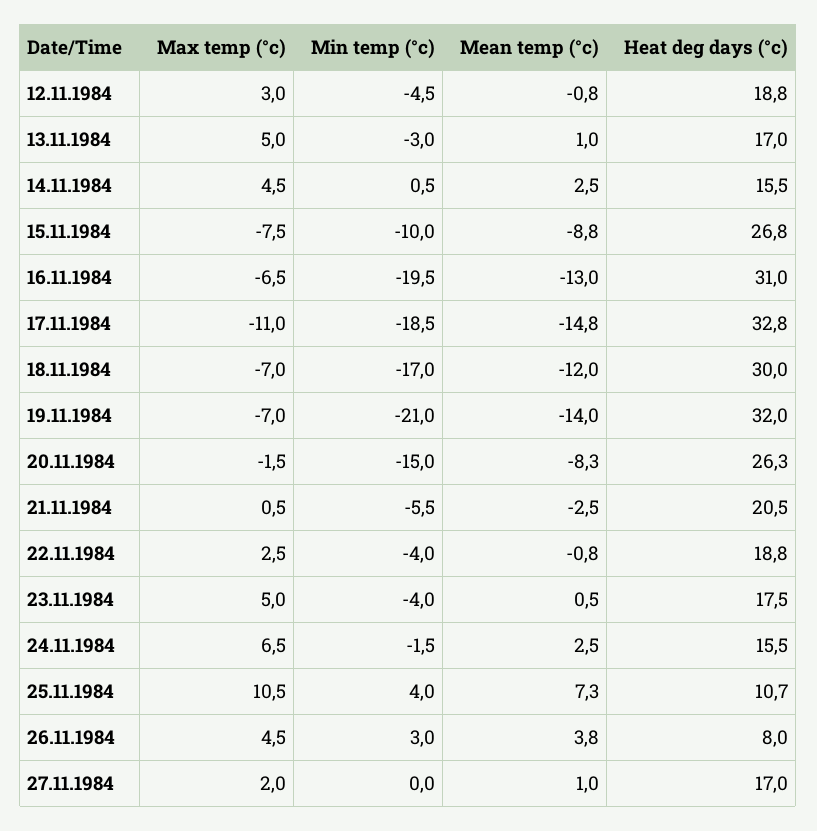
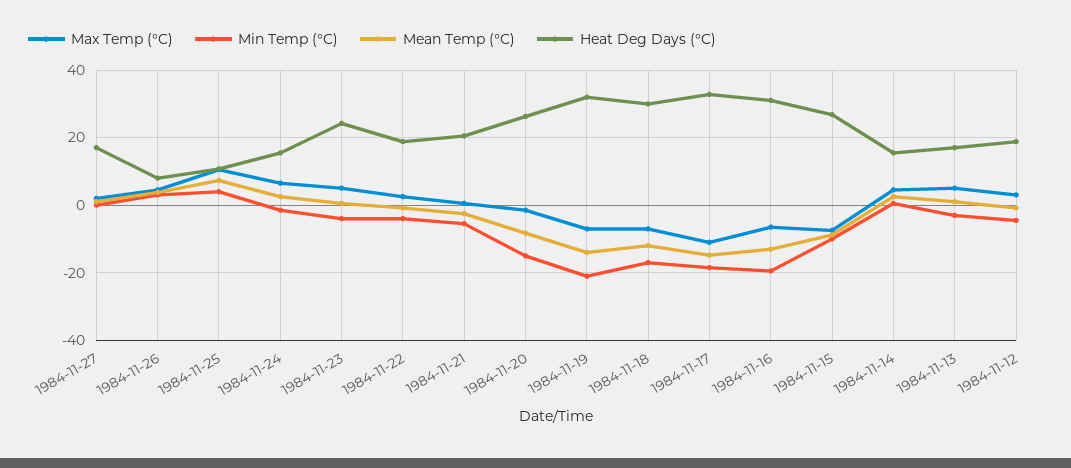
Heat deg days (°c), 23.11.1984: 17.5 -> 24

